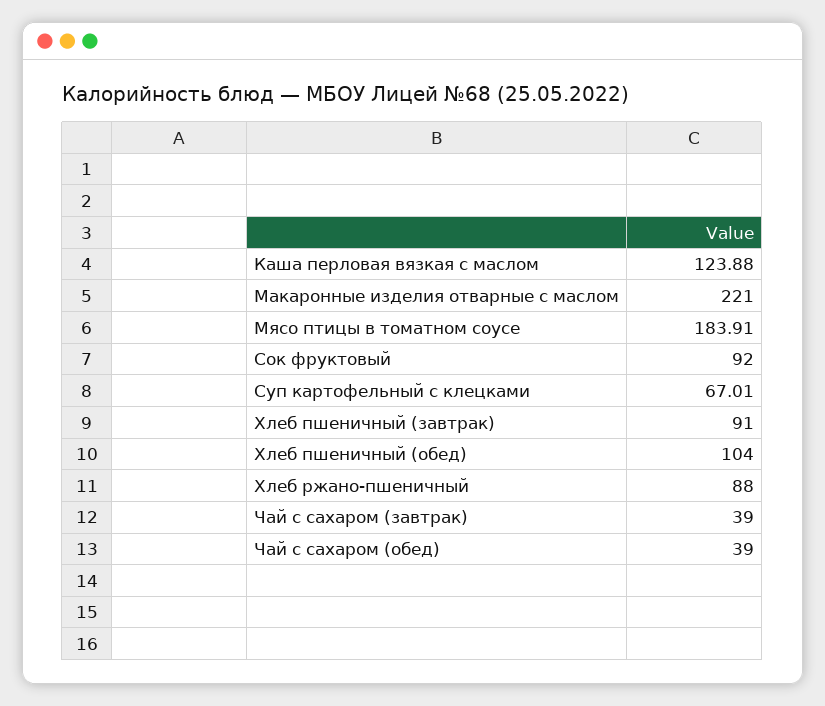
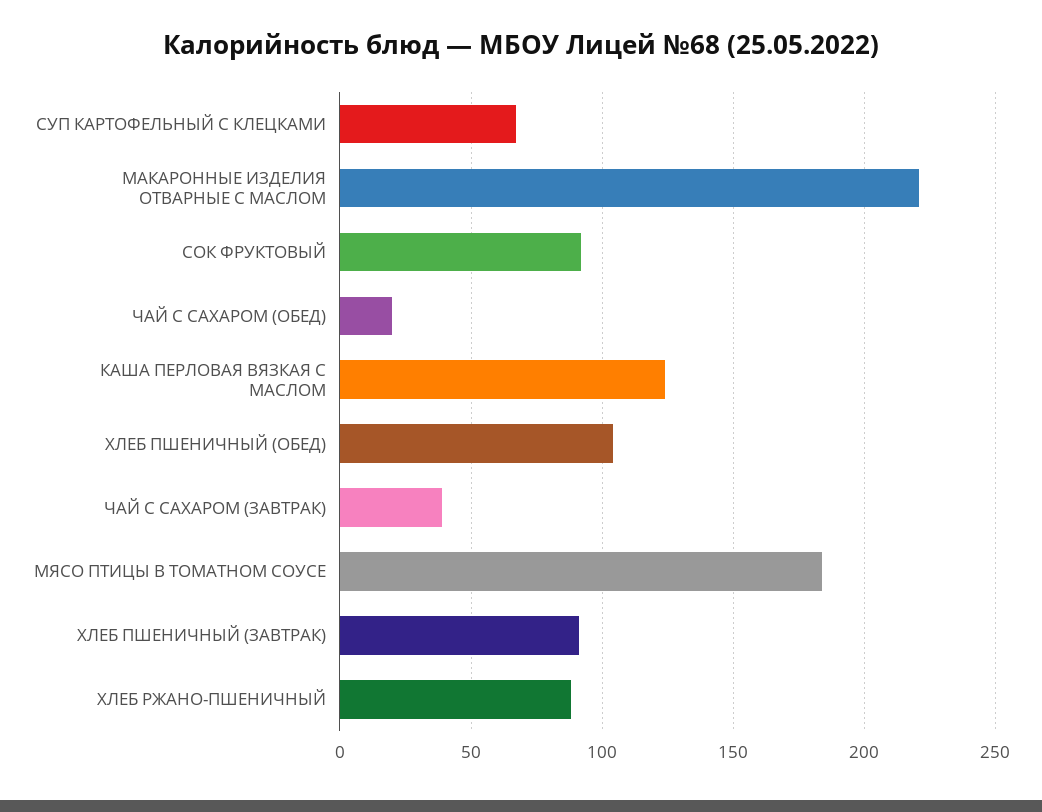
Чай с сахаром (обед): 39 -> 20

